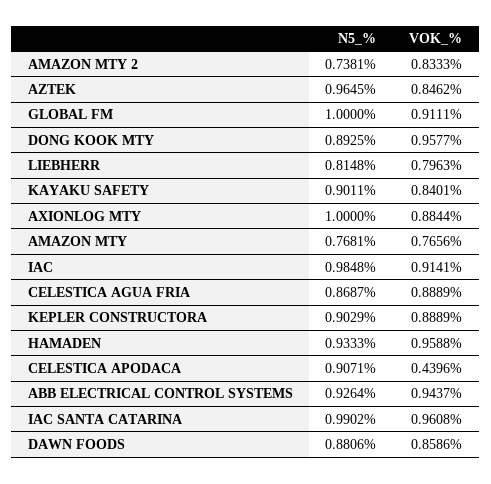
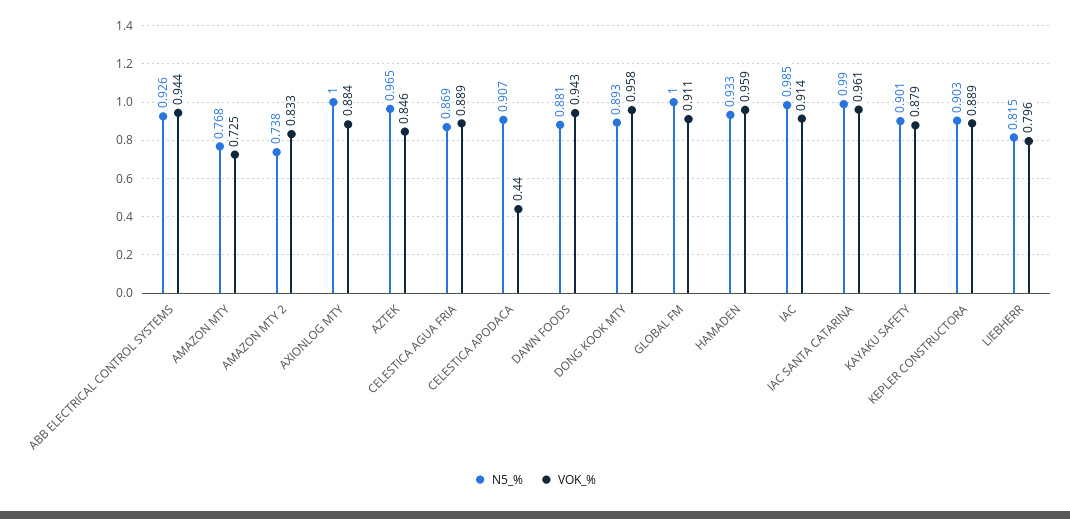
VOK_%, KAYAKU SAFETY: 0.8401 -> 0.879
VOK_%, AMAZON MTY: 0.7656 -> 0.725
VOK_%, DAWN FOODS: 0.8586 -> 0.943

